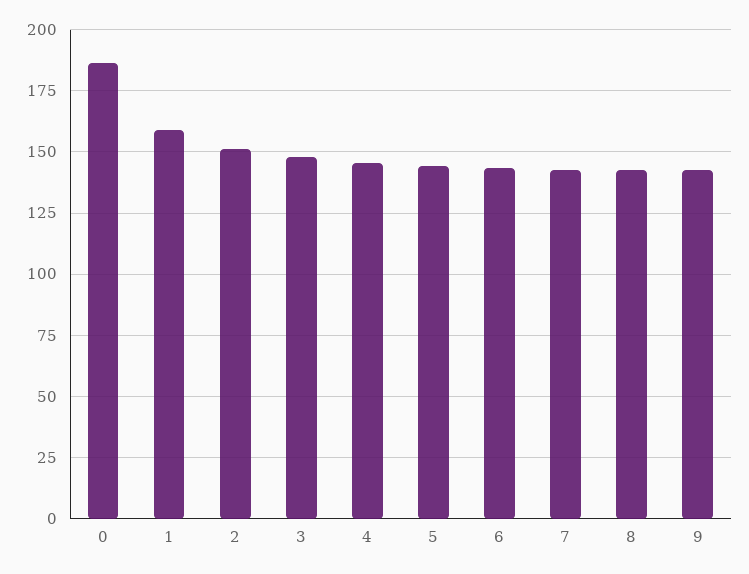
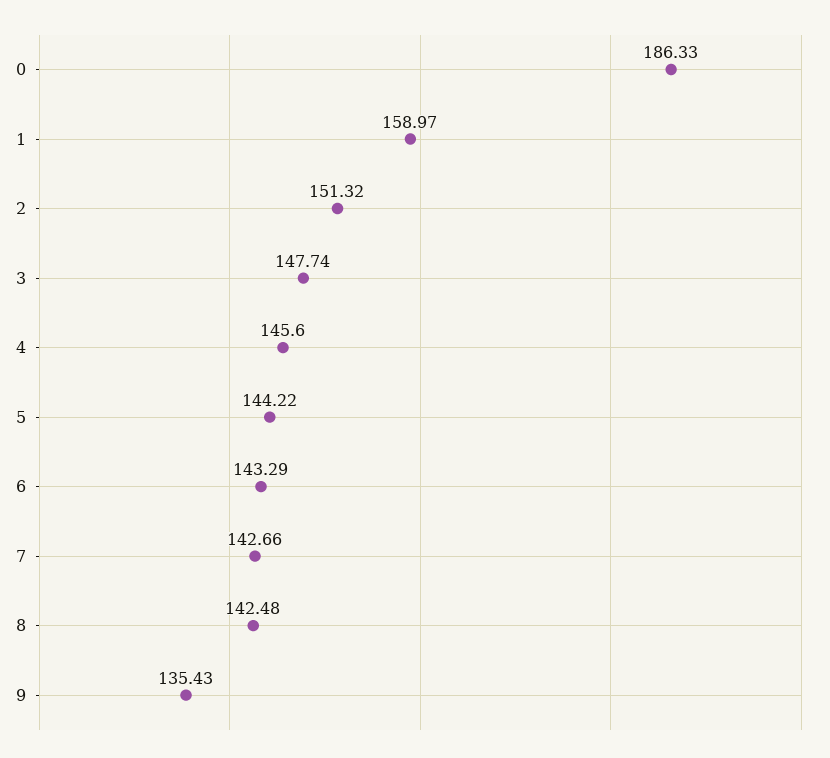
9: 142.5 -> 135.43

